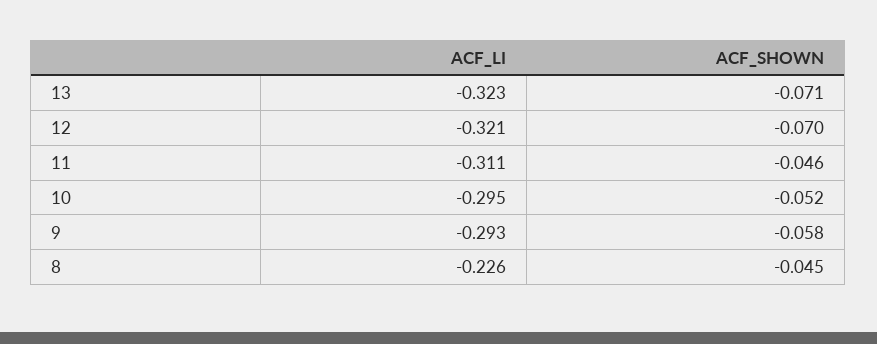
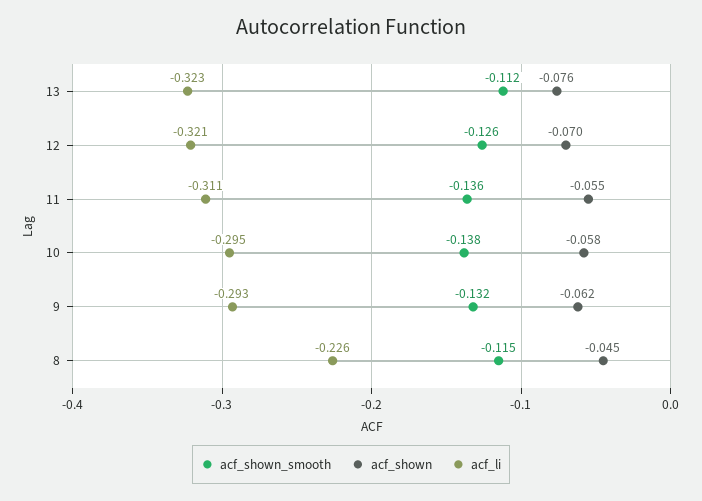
ACF_SHOWN, 13: -0.071 -> -0.076
ACF_SHOWN, 11: -0.046 -> -0.055
ACF_SHOWN, 10: -0.052 -> -0.058
ACF_SHOWN, 9: -0.058 -> -0.062
acf_shown_smooth, 13: none -> -0.112
acf_shown_smooth, 12: none -> -0.126
acf_shown_smooth, 11: none -> -0.136
acf_shown_smooth, 10: none -> -0.138
acf_shown_smooth, 9: none -> -0.132
acf_shown_smooth, 8: none -> -0.115

